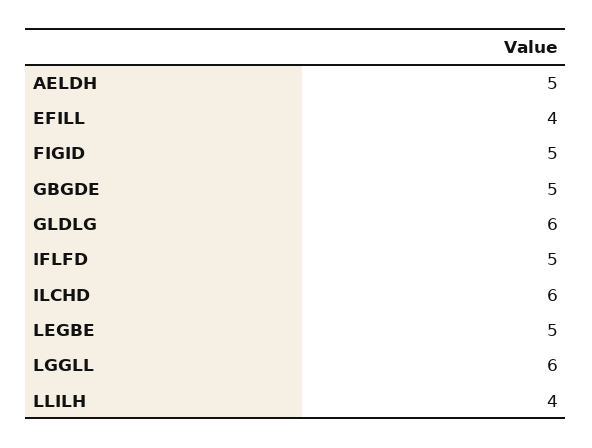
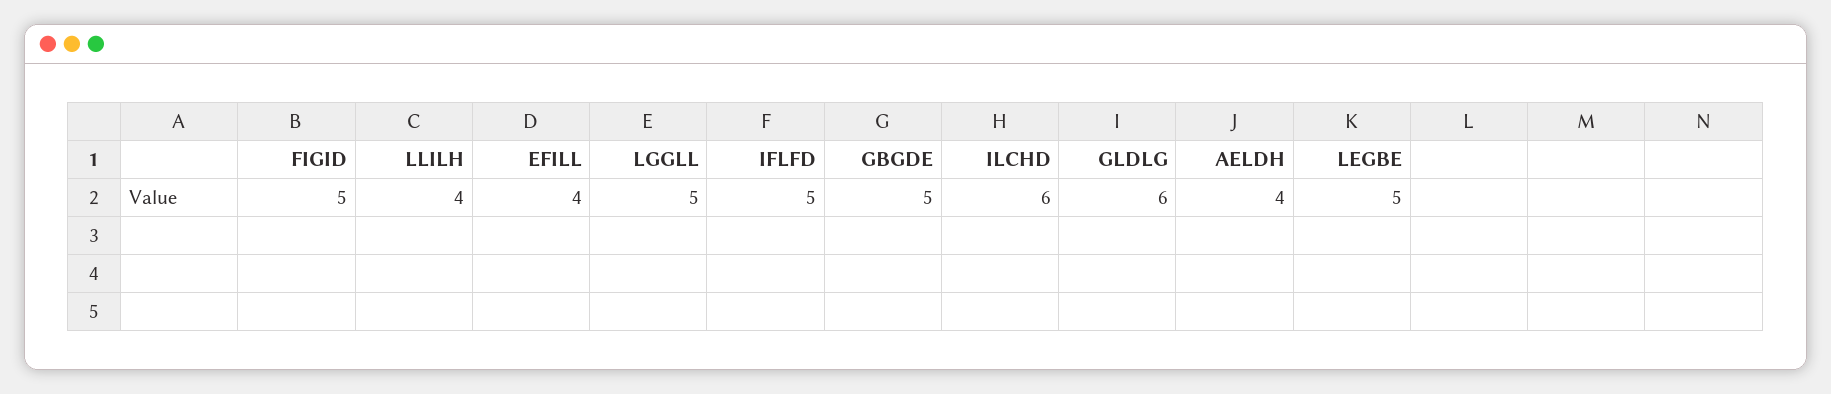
AELDH: 5 -> 4
LGGLL: 6 -> 5

